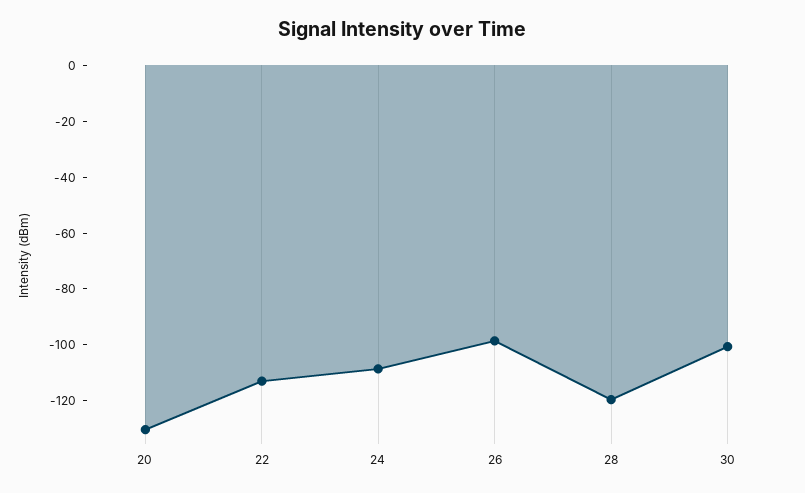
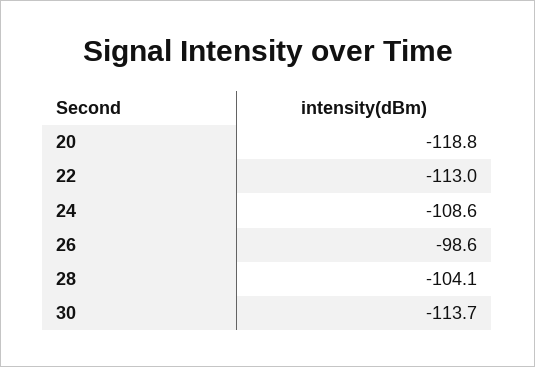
20: -130 -> -118.8
28: -120 -> -104.1
30: -100 -> -113.7

